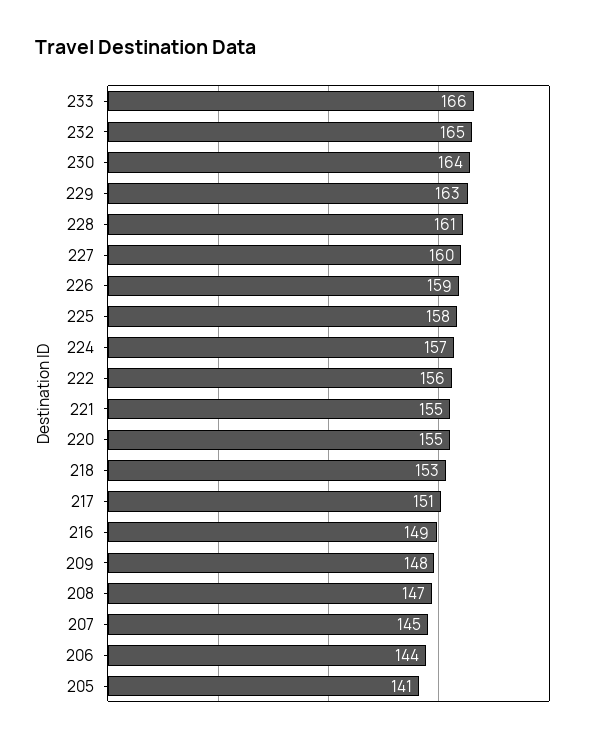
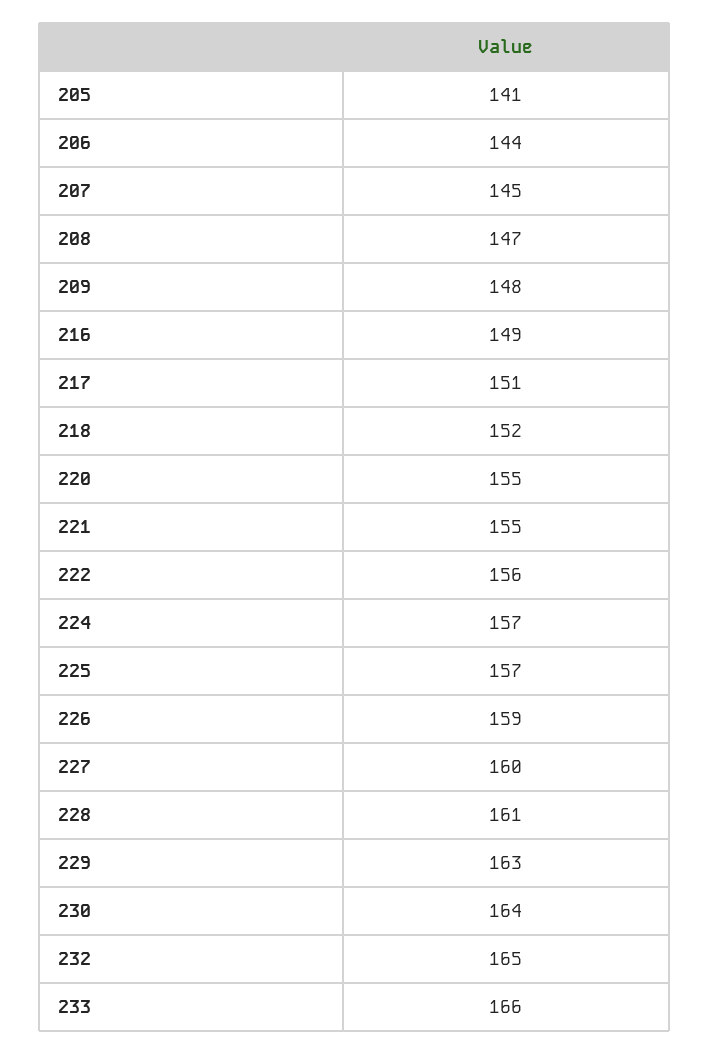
225: 158 -> 157
218: 153 -> 152

